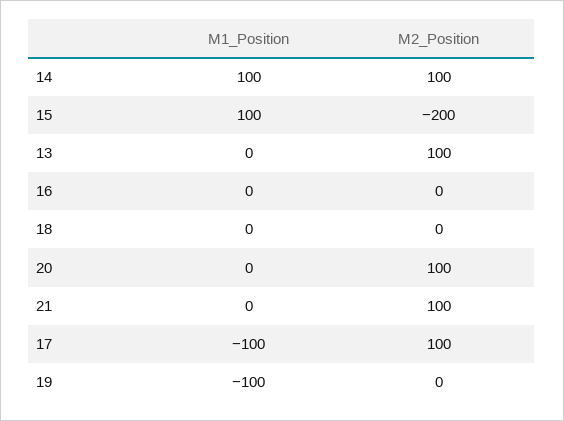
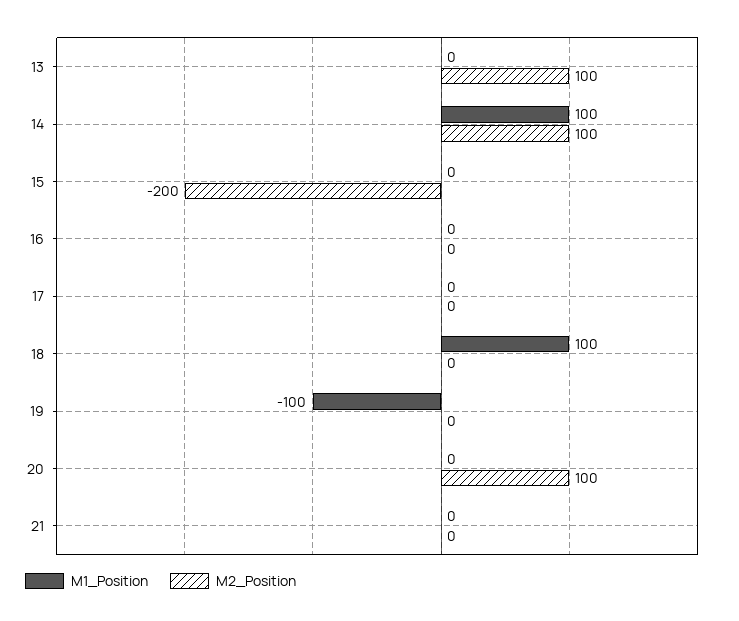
M1_Position, 15: 100 -> 0
M1_Position, 18: 0 -> 100
M2_Position, 21: 100 -> 0
M1_Position, 17: -100 -> 0
M2_Position, 17: 100 -> 0

